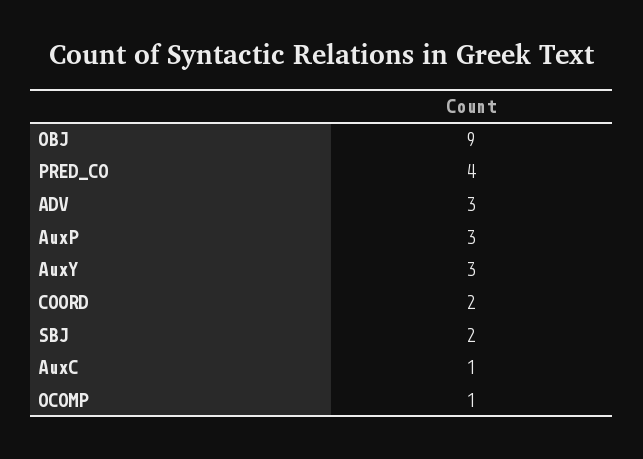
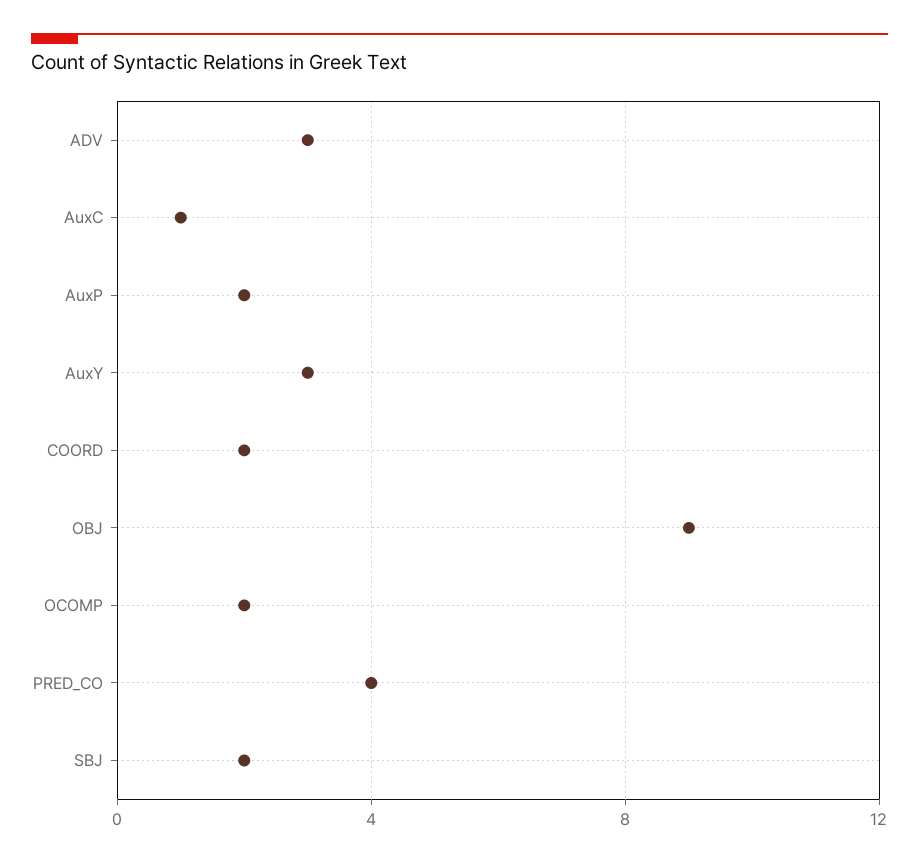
AuxP: 3 -> 2
OCOMP: 1 -> 2

